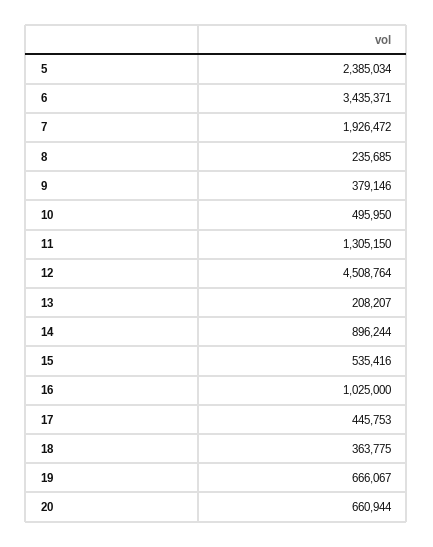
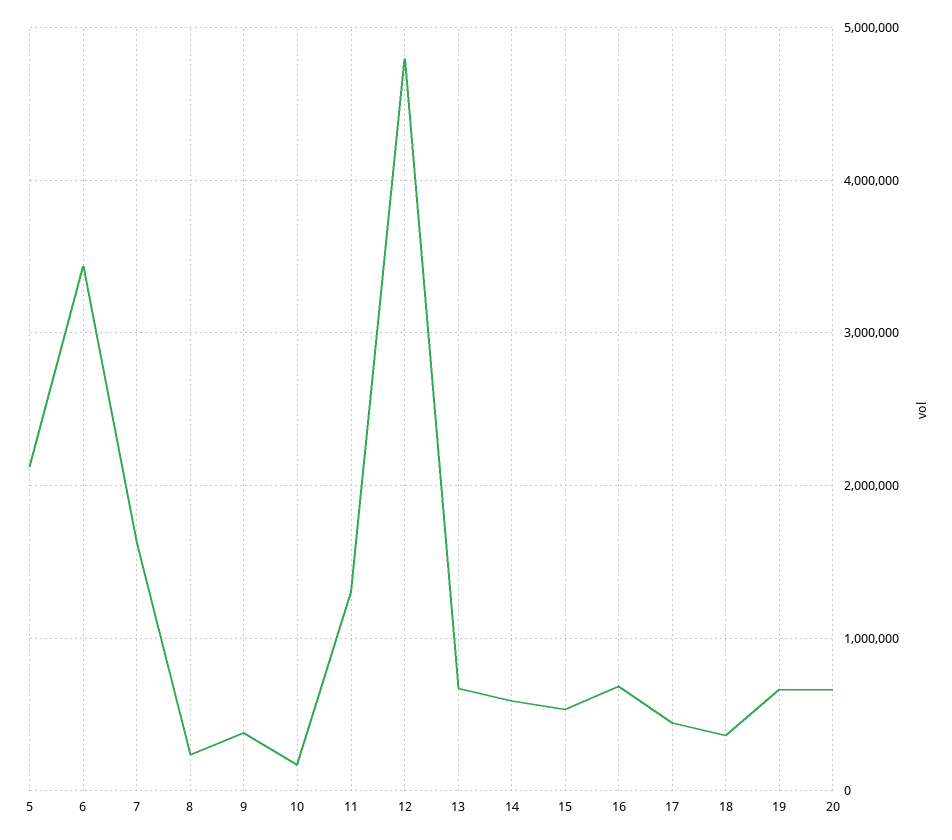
5: 2385034 -> 2100000
7: 1926472 -> 1600000
10: 495950 -> 200000
12: 4508764 -> 4800000
13: 208207 -> 700000
14: 896244 -> 600000
16: 1025000 -> 700000

